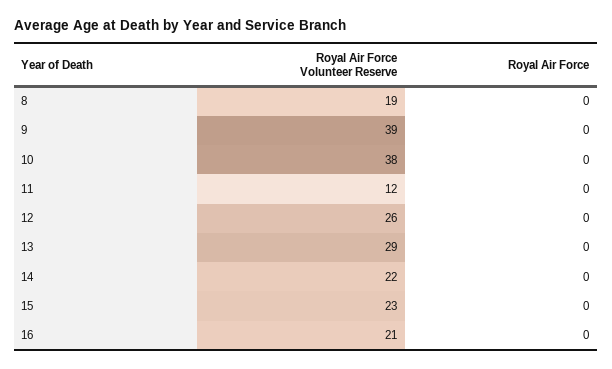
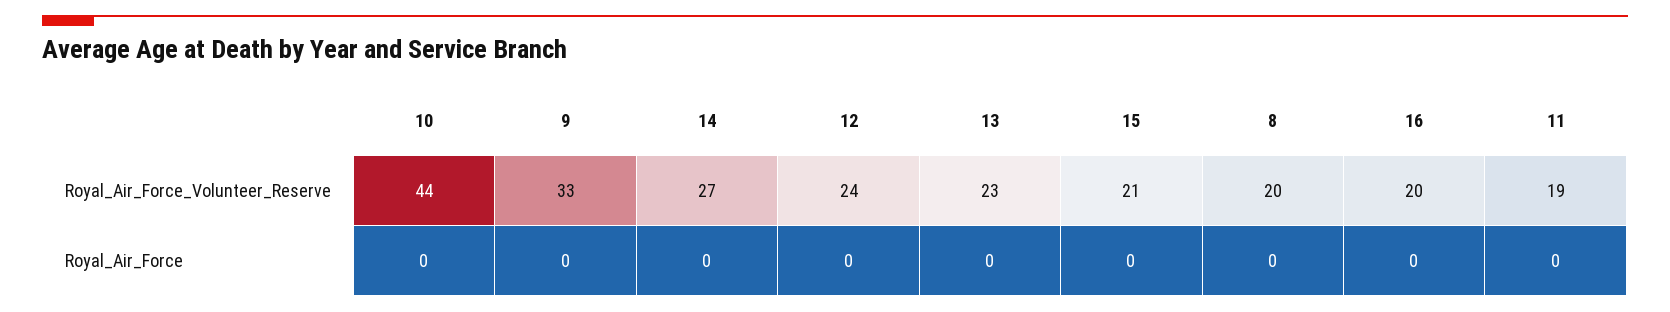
Royal Air Force Volunteer Reserve, 8: 19 -> 20
Royal Air Force Volunteer Reserve, 9: 39 -> 33
Royal Air Force Volunteer Reserve, 10: 38 -> 44
Royal Air Force Volunteer Reserve, 11: 12 -> 19
Royal Air Force Volunteer Reserve, 12: 26 -> 24
Royal Air Force Volunteer Reserve, 13: 29 -> 23
Royal Air Force Volunteer Reserve, 14: 22 -> 27
Royal Air Force Volunteer Reserve, 15: 23 -> 21
Royal Air Force Volunteer Reserve, 16: 21 -> 20

